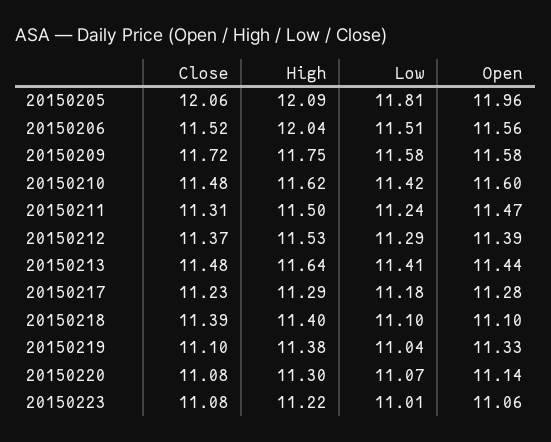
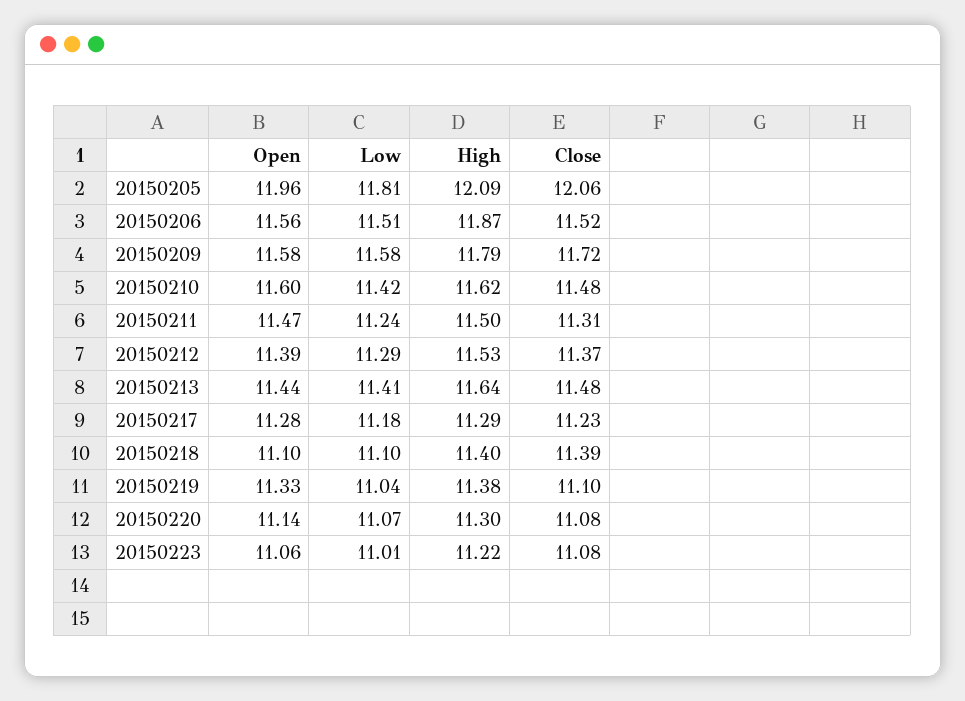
High, 20150206: 12.04 -> 11.87
High, 20150209: 11.75 -> 11.79

